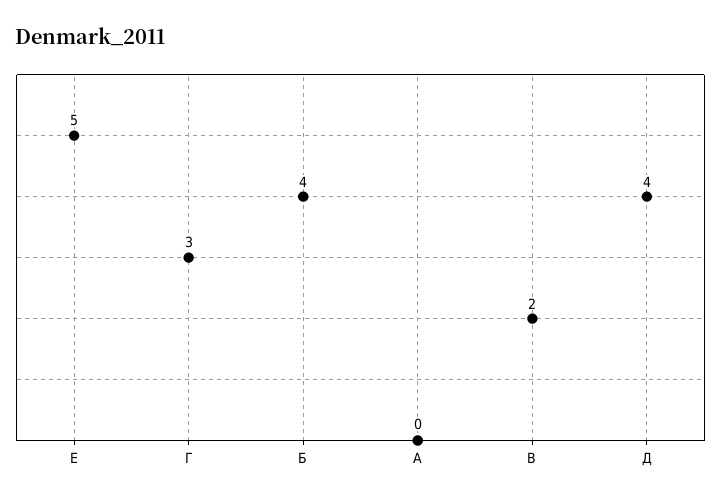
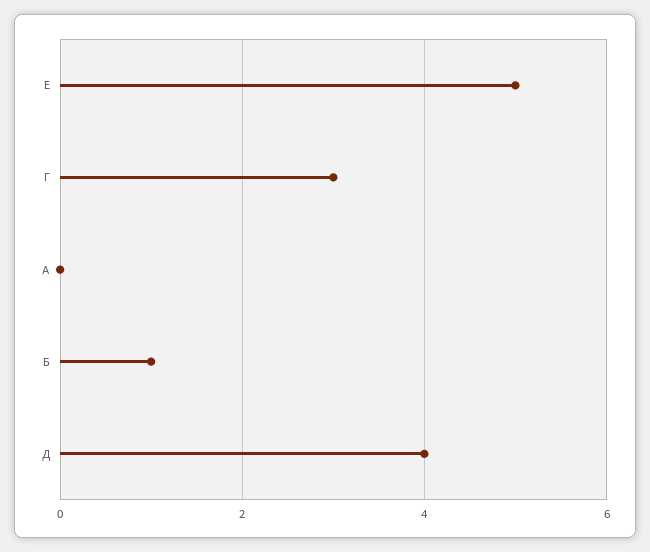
Б: 4 -> 1
В: 2 -> none

